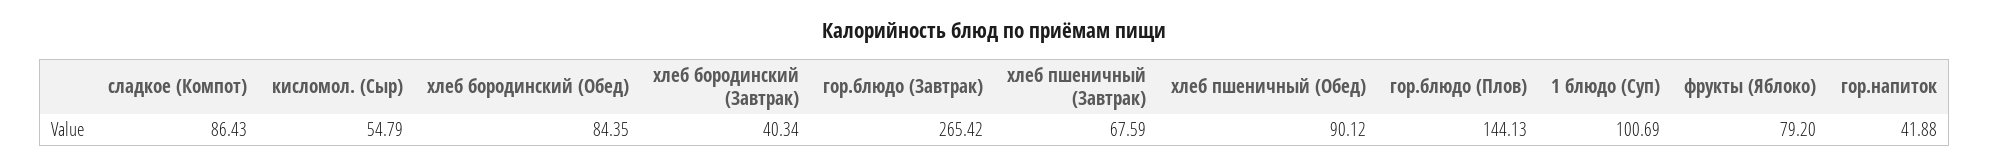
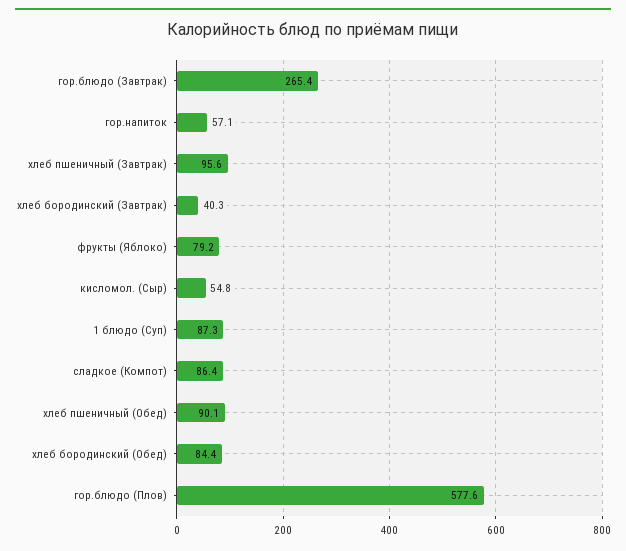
хлеб пшеничный (Завтрак): 67.59 -> 95.6
гор.блюдо (Плов): 144.13 -> 577.6
1 блюдо (Суп): 100.69 -> 87.3
гор.напиток: 41.88 -> 57.1

